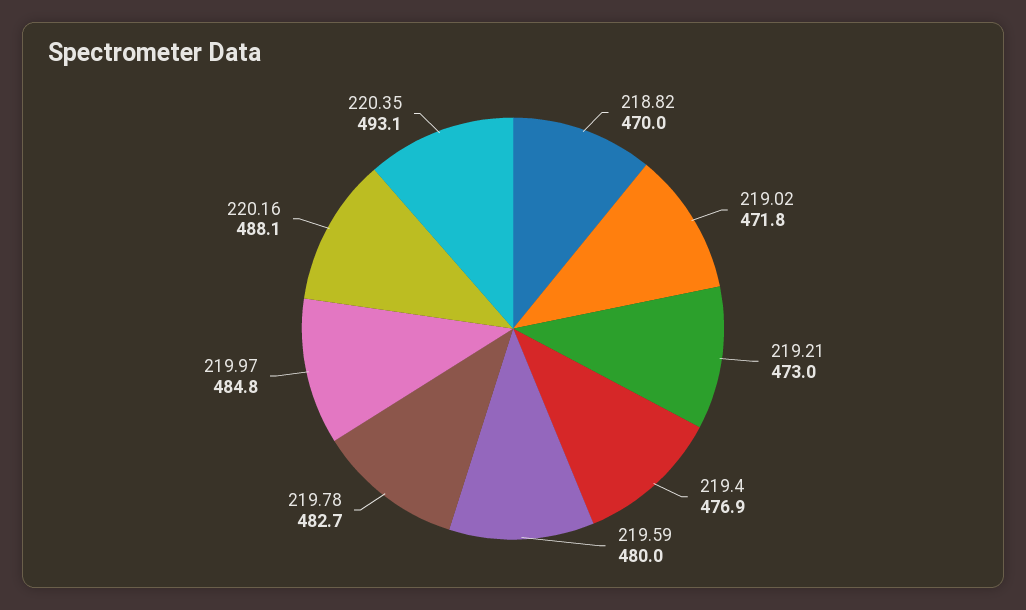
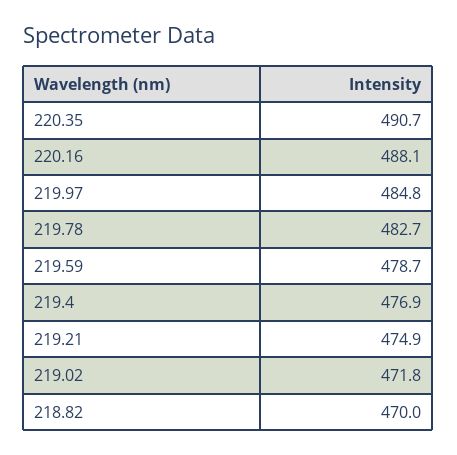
219.21: 473 -> 474.9
219.59: 480 -> 478.7
220.35: 493.1 -> 490.7

